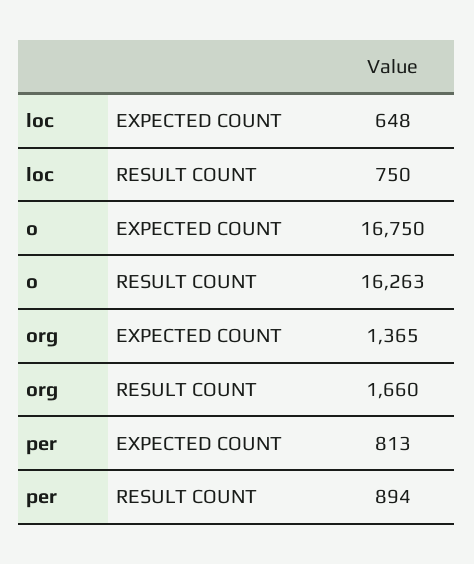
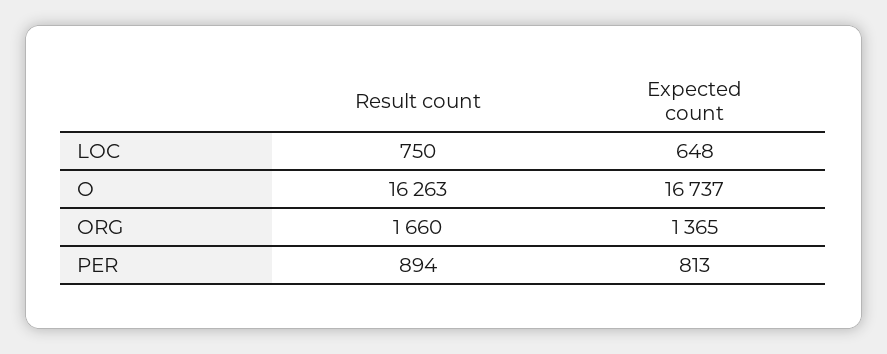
o, EXPECTED COUNT: 16750 -> 16737

